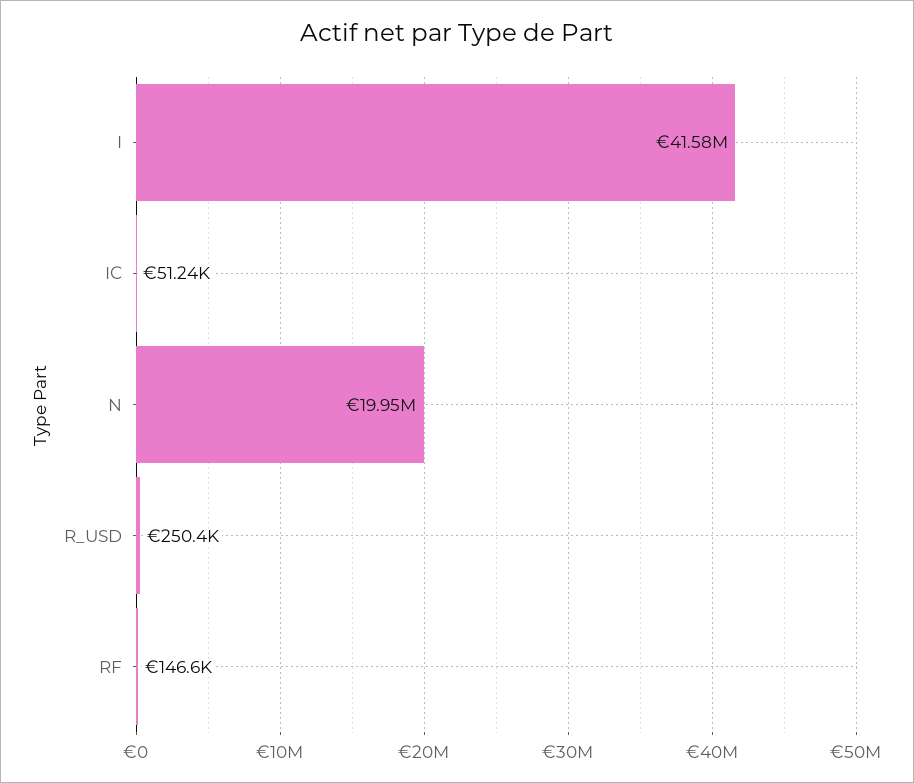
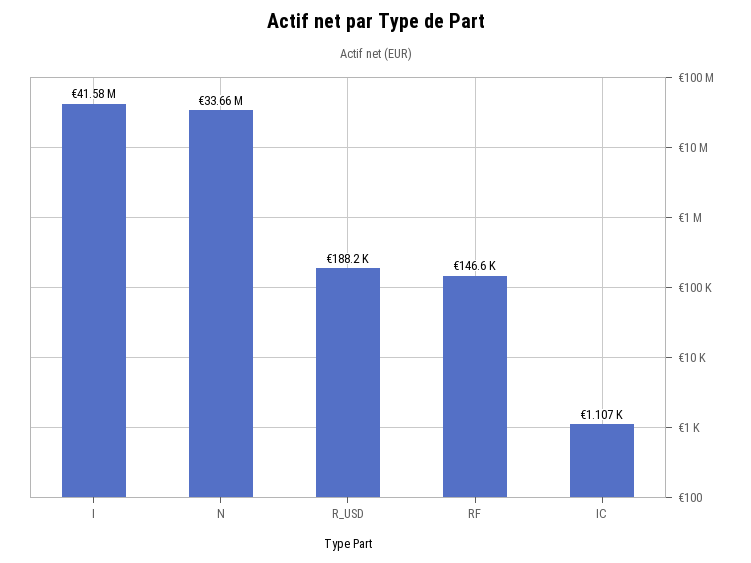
IC: 51240 -> 1107
N: 19950000 -> 33660000
R_USD: 250400 -> 188200

